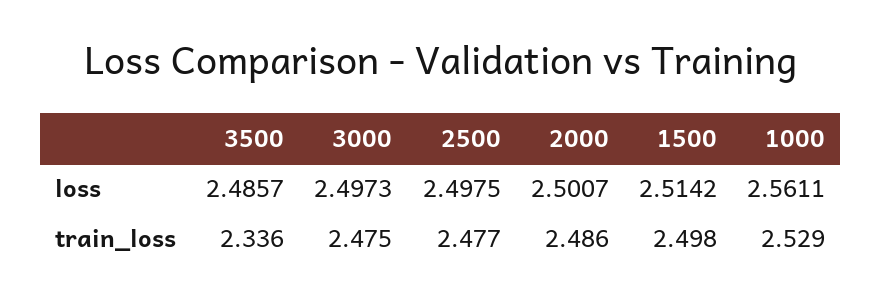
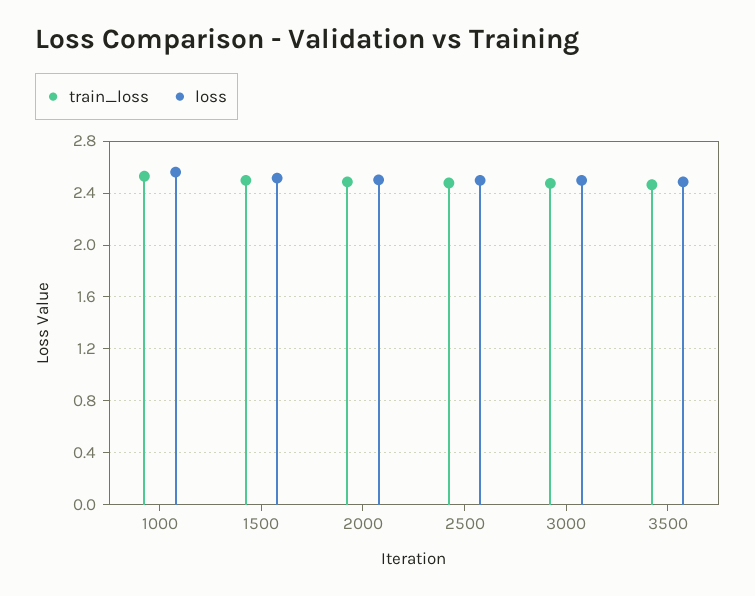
train_loss, 3500: 2.336 -> 2.45

